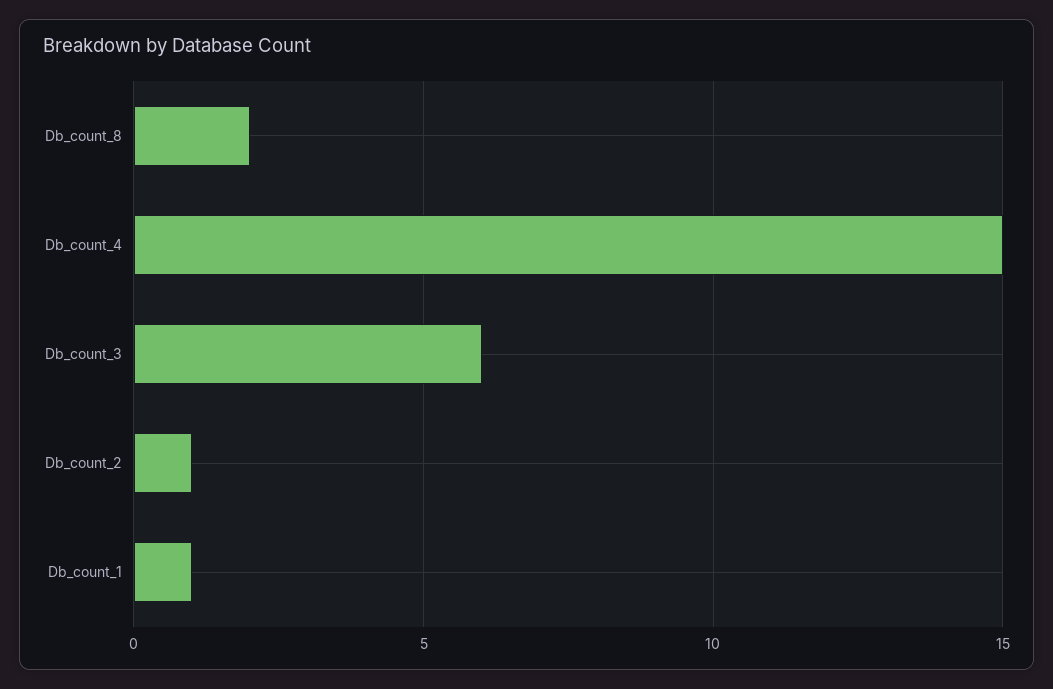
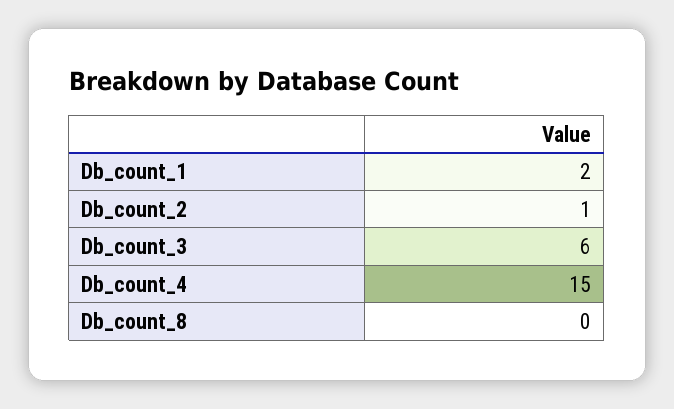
Db_count_8: 2 -> 0
Db_count_1: 1 -> 2

